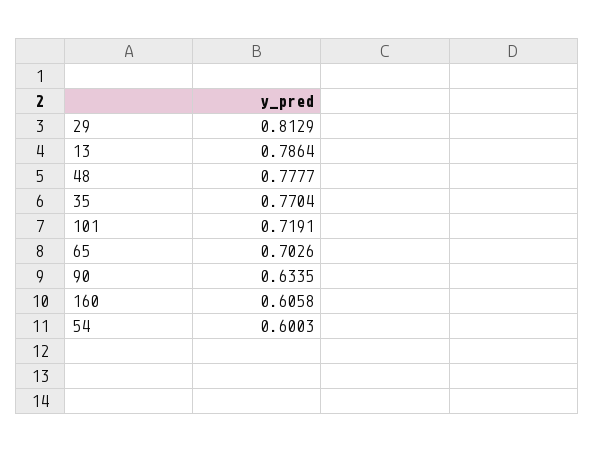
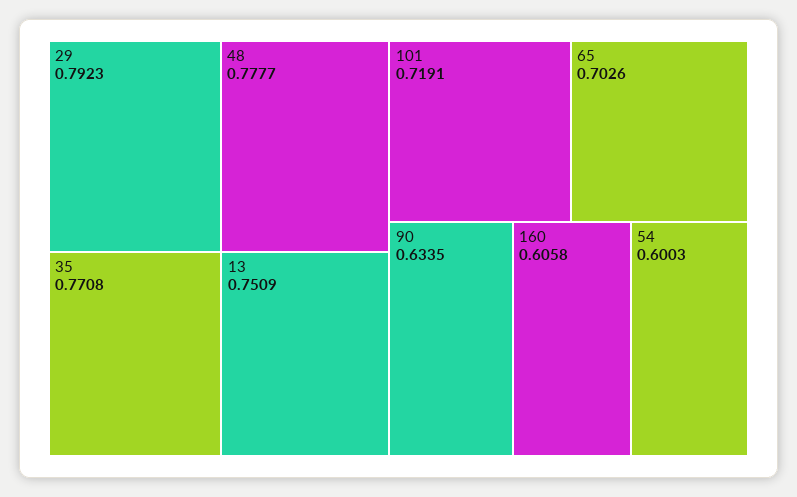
29: 0.8129 -> 0.7923
13: 0.7864 -> 0.7509
35: 0.7704 -> 0.7708

